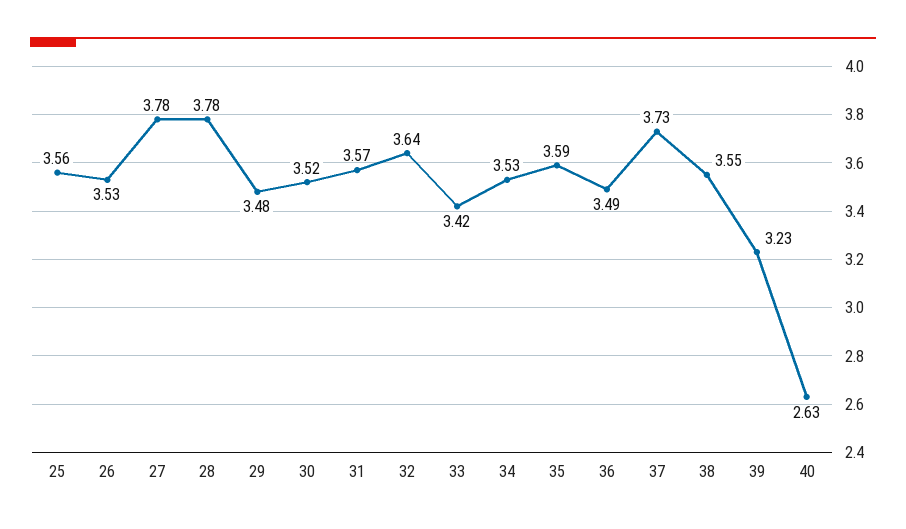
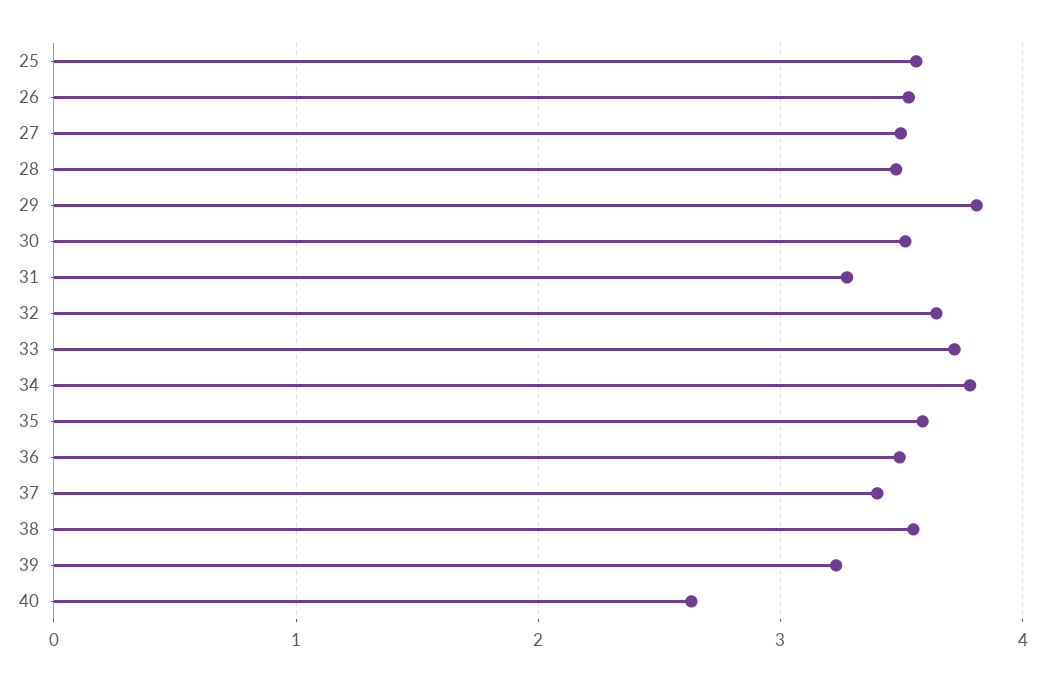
27: 3.78 -> 3.5
28: 3.78 -> 3.5
29: 3.48 -> 3.8
31: 3.57 -> 3.3
33: 3.42 -> 3.7
34: 3.53 -> 3.8
37: 3.73 -> 3.4

